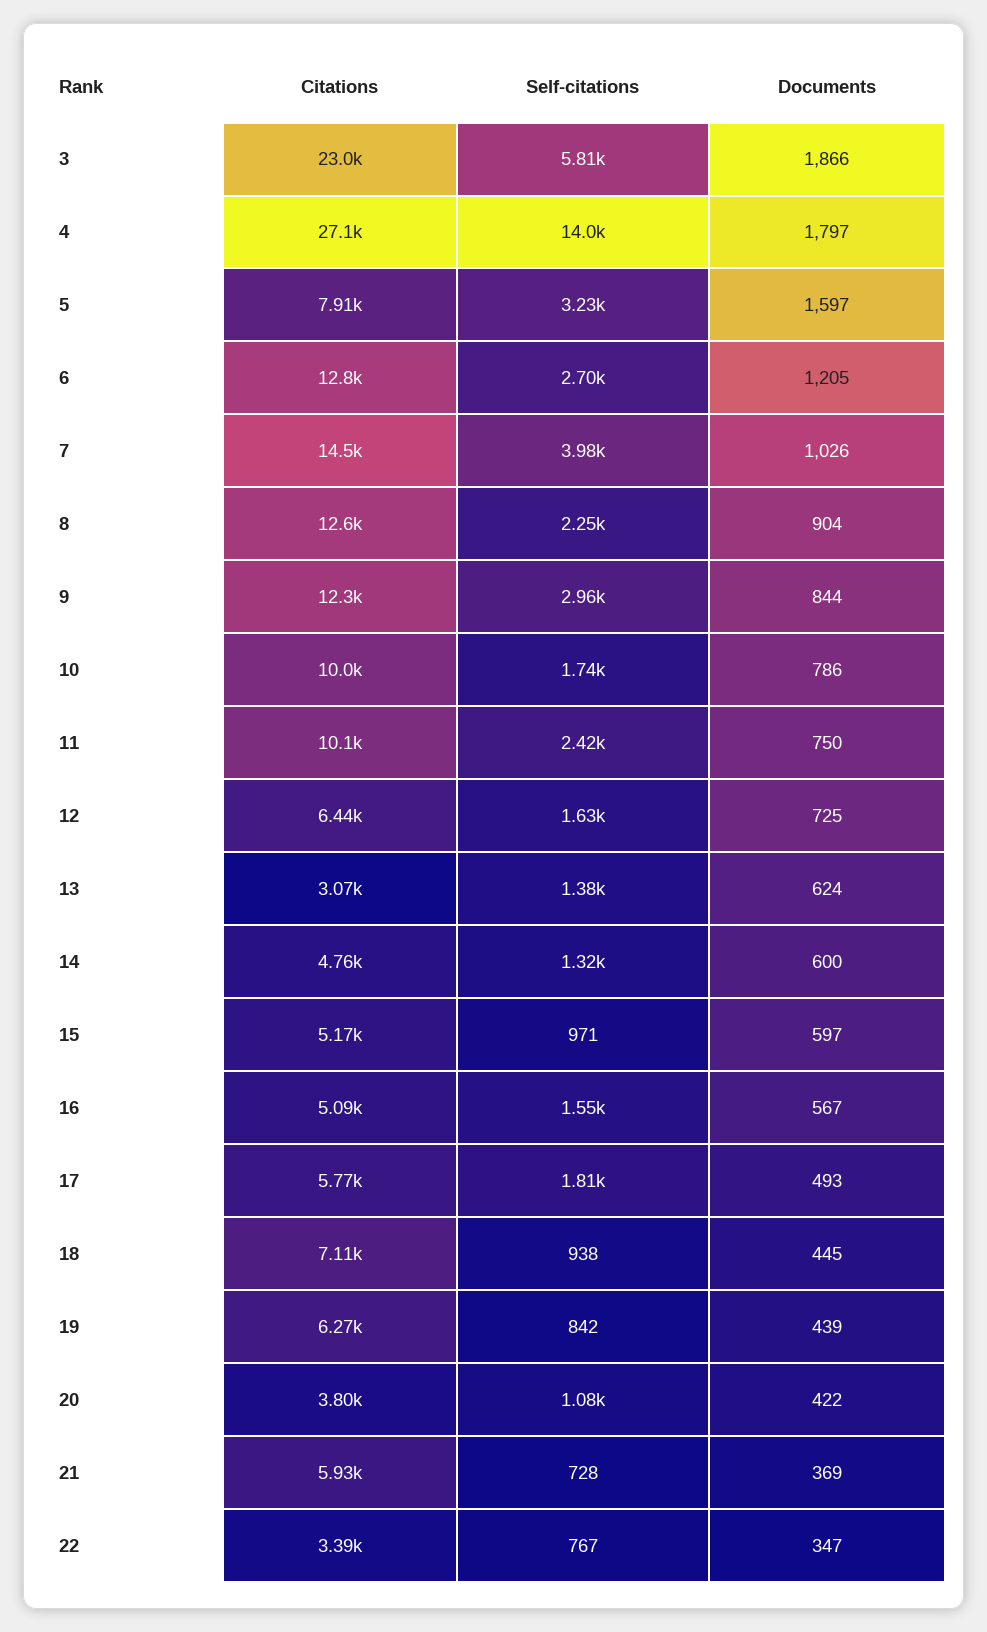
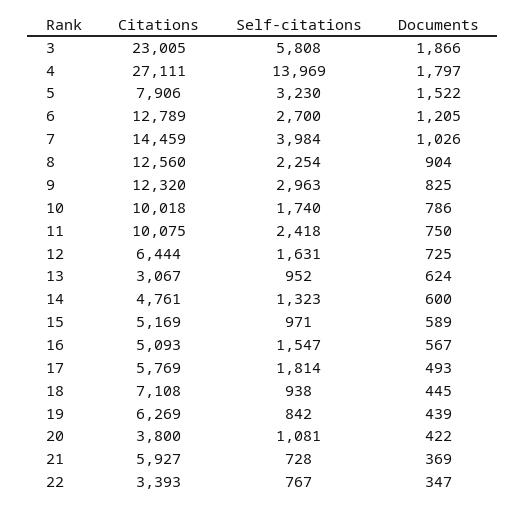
Documents, 5: 1597 -> 1522
Documents, 9: 844 -> 825
Self-citations, 13: 1380 -> 952
Documents, 15: 597 -> 589

